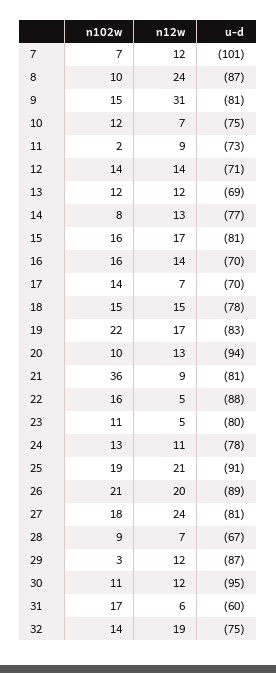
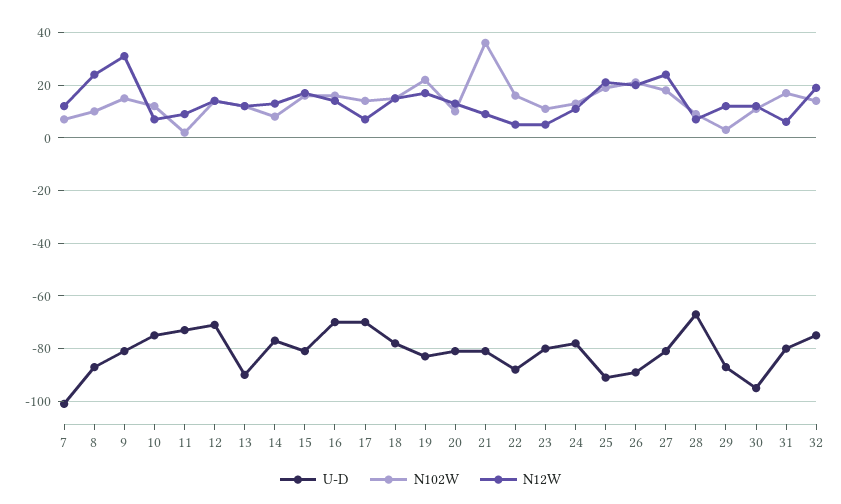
u-d, 13: -69 -> -90
u-d, 20: -94 -> -80
u-d, 31: -60 -> -80

